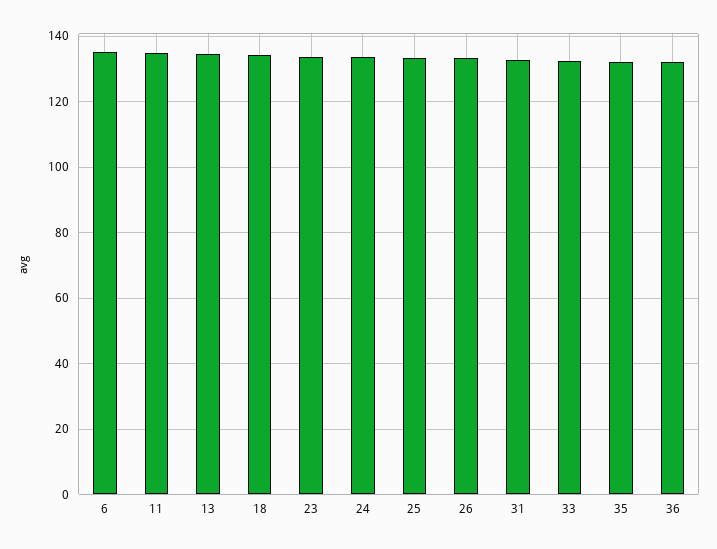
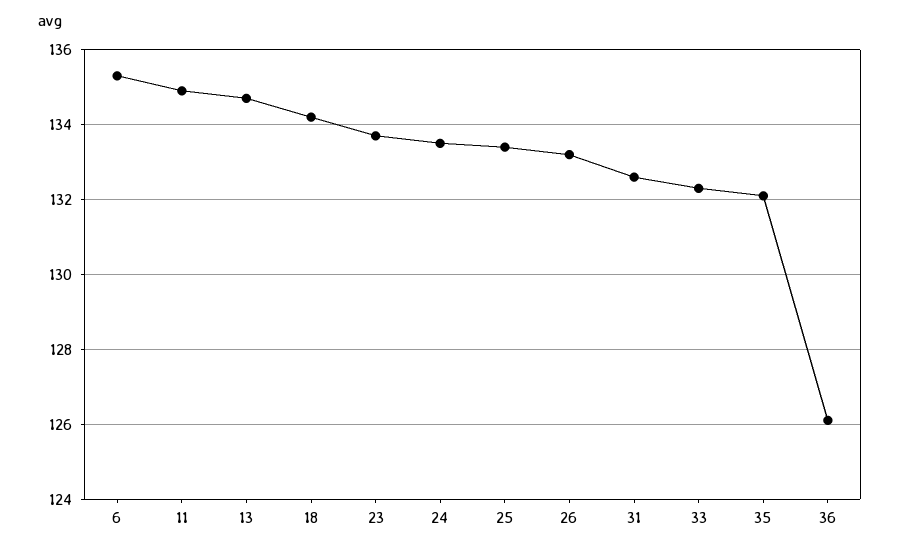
36: 132 -> 126

